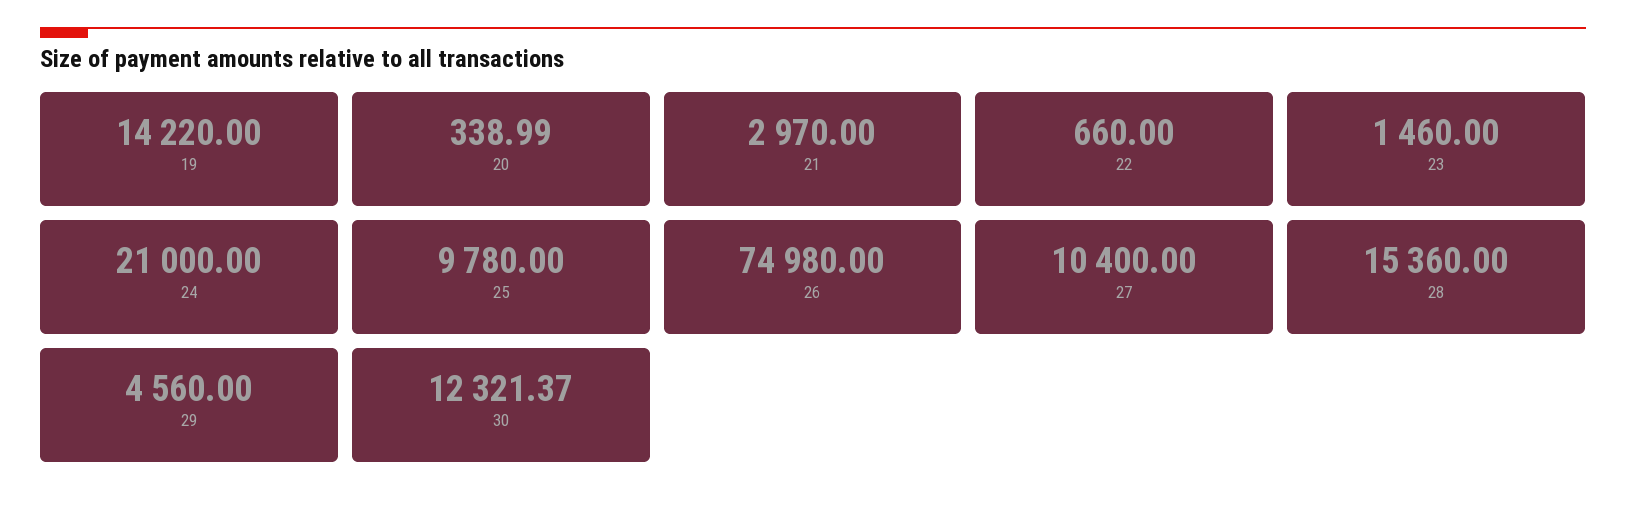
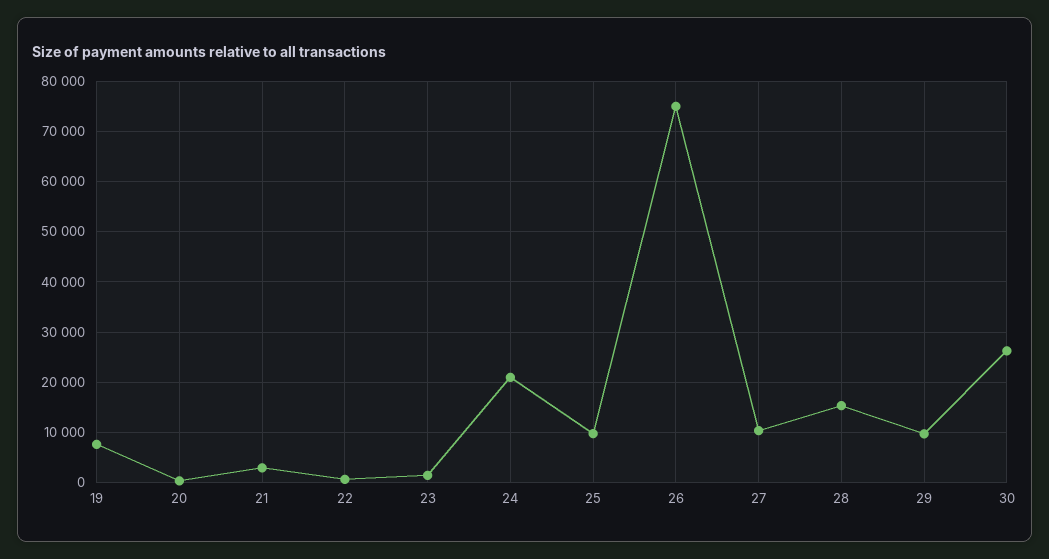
19: 14220 -> 8000
29: 4560 -> 10000
30: 12321.37 -> 26000

